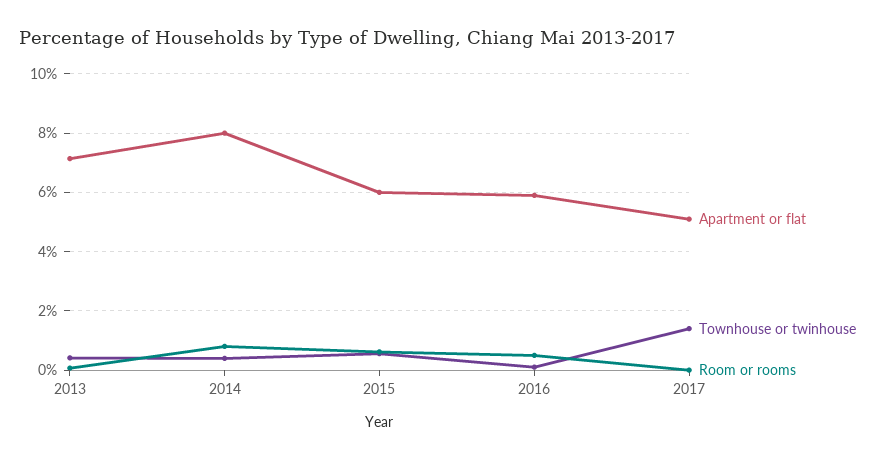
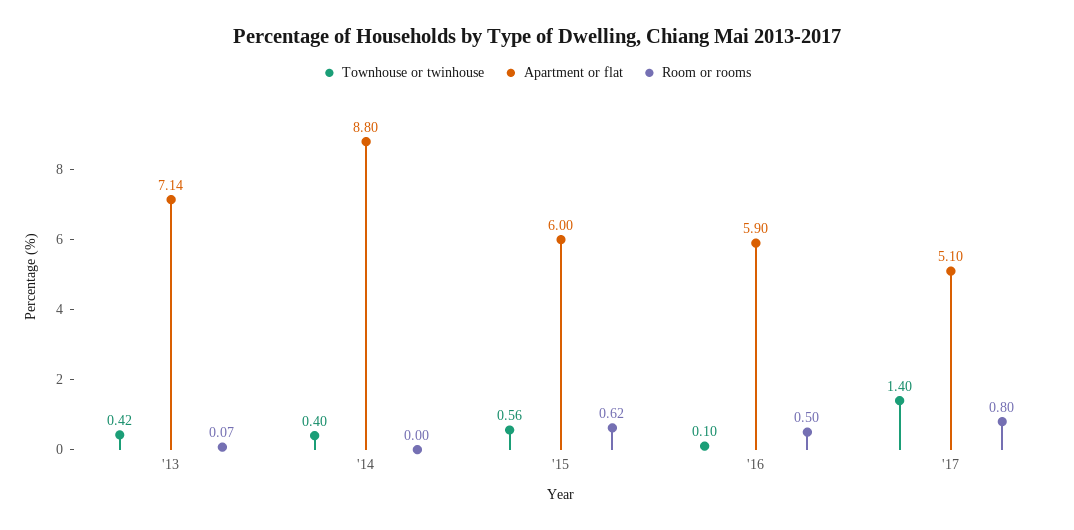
Apartment or flat, 2014: 8 -> 8.8
Room or rooms, 2014: 0.75 -> 0
Room or rooms, 2017: 0 -> 0.8

